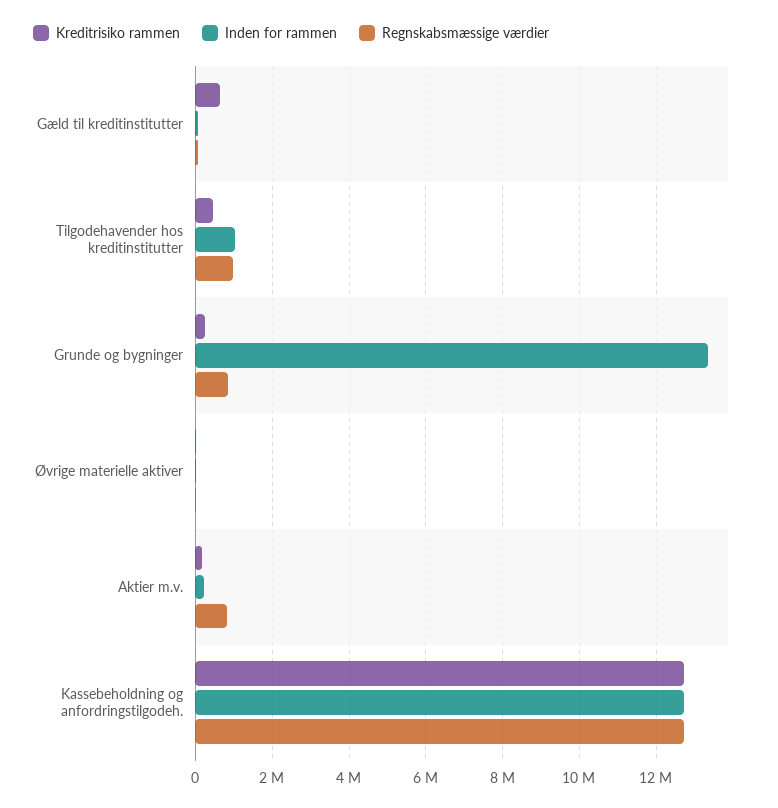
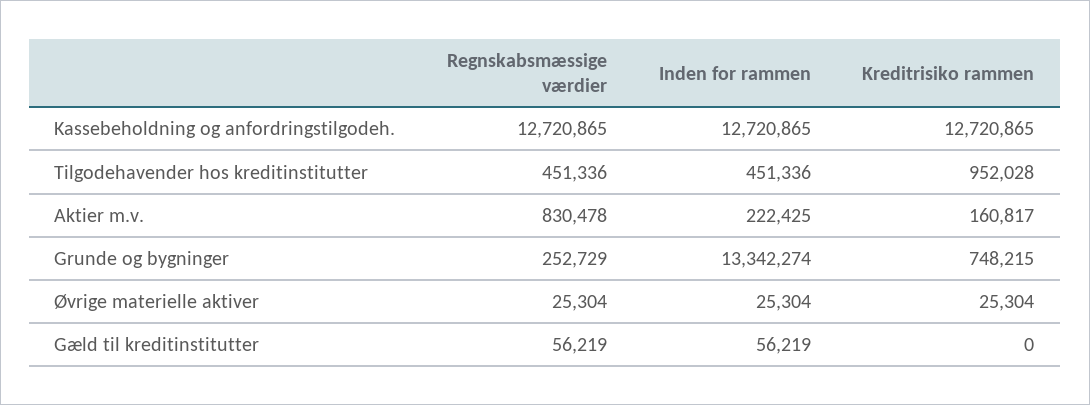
Kreditrisiko rammen, Gæld til kreditinstitutter: 600000 -> 0
Kreditrisiko rammen, Tilgodehavender hos kreditinstitutter: 400000 -> 952028
Inden for rammen, Tilgodehavender hos kreditinstitutter: 1000000 -> 451336
Regnskabsmæssige værdier, Tilgodehavender hos kreditinstitutter: 1000000 -> 451336
Kreditrisiko rammen, Grunde og bygninger: 200000 -> 748215
Regnskabsmæssige værdier, Grunde og bygninger: 800000 -> 252729

